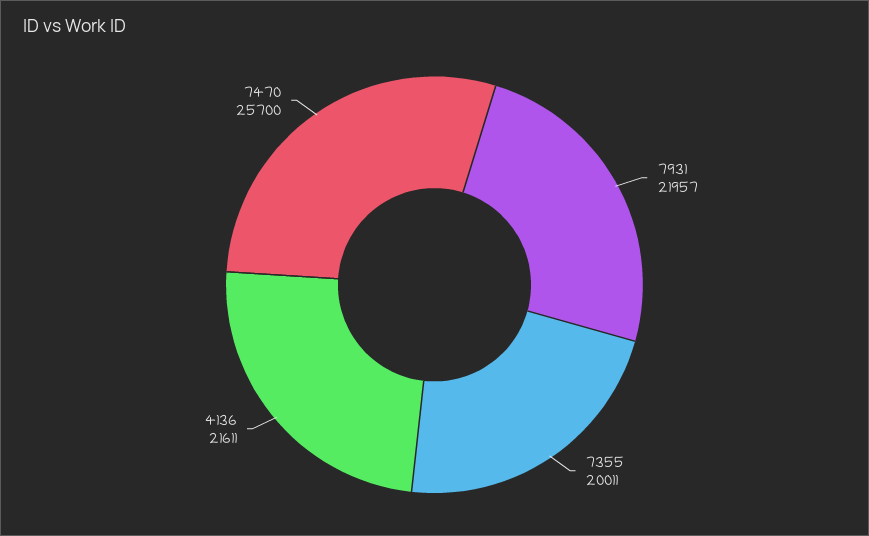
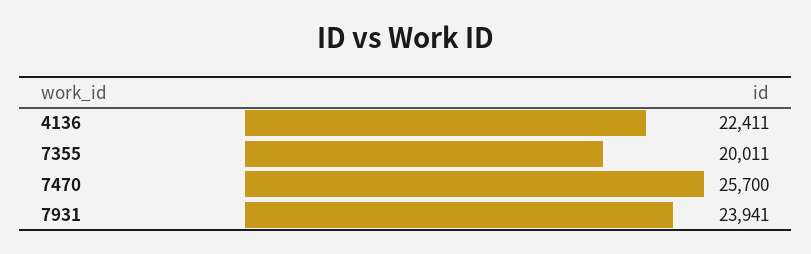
7931: 21957 -> 23941
4136: 21611 -> 22411

